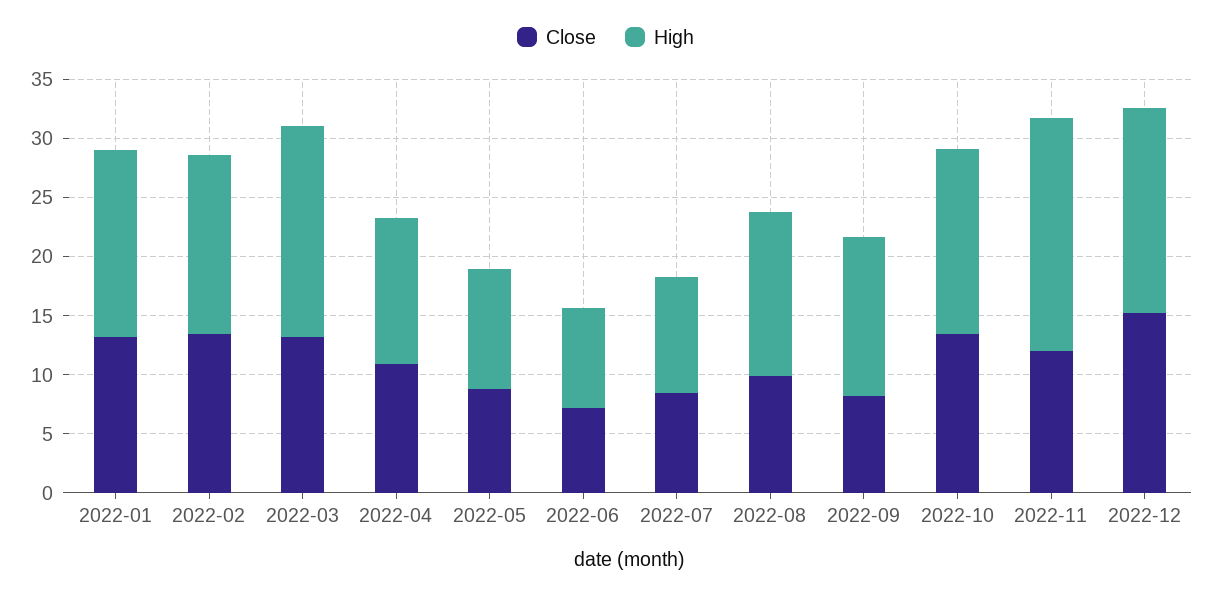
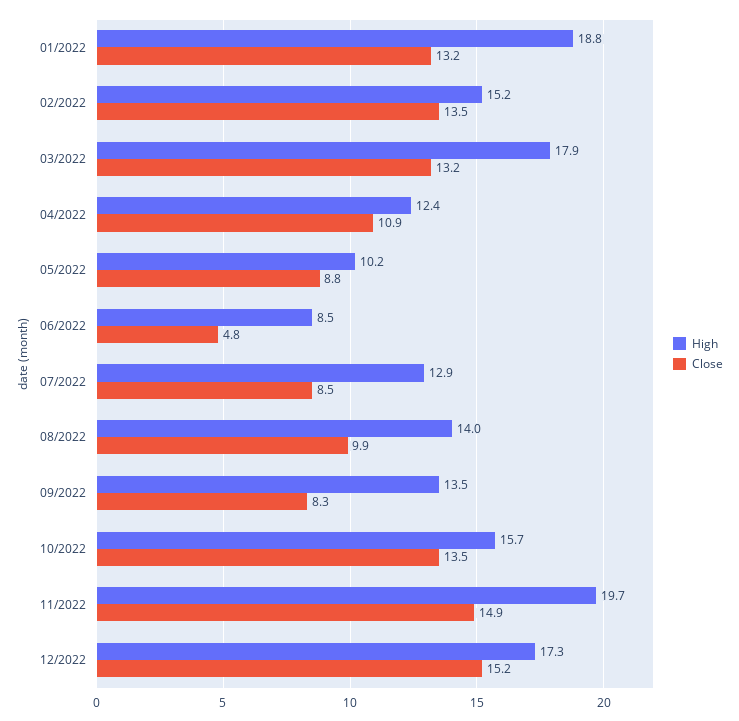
High, 2022-01: 16 -> 18.8
Close, 2022-06: 7 -> 4.8
High, 2022-07: 10 -> 12.9
Close, 2022-11: 12 -> 14.9

